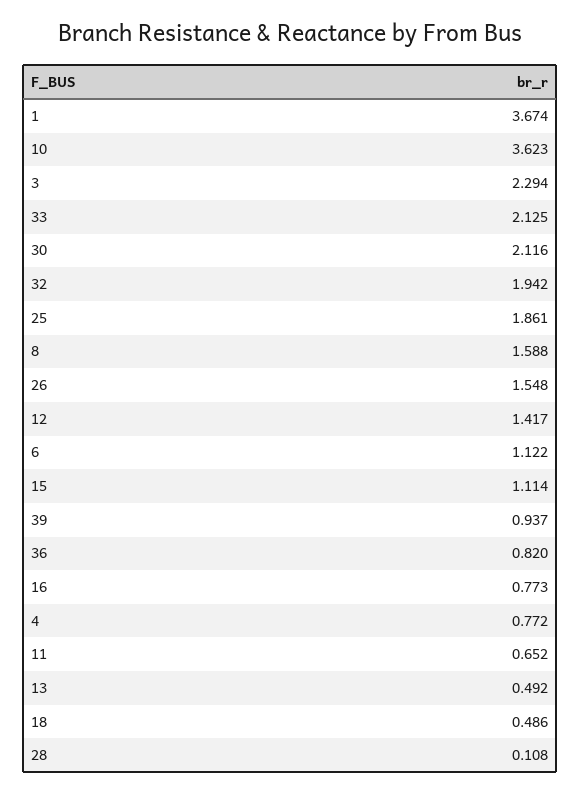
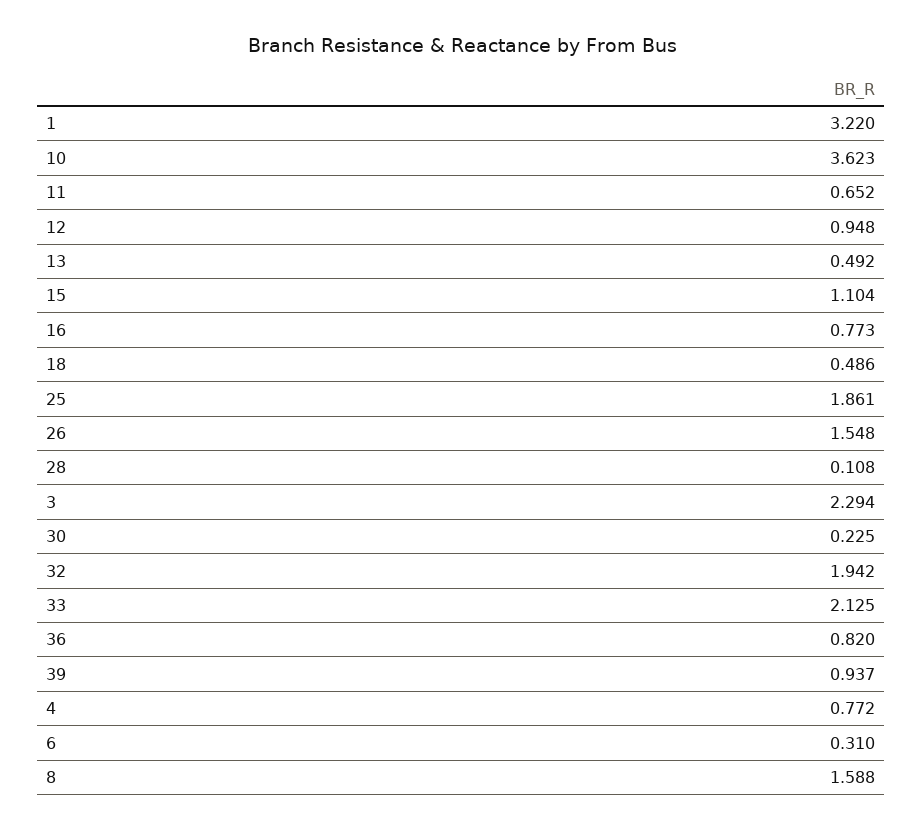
1: 3.674 -> 3.22
30: 2.116 -> 0.225
12: 1.417 -> 0.948
6: 1.122 -> 0.31
15: 1.114 -> 1.104

